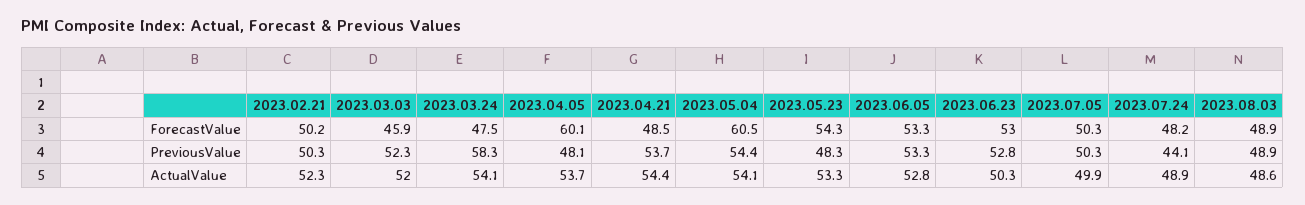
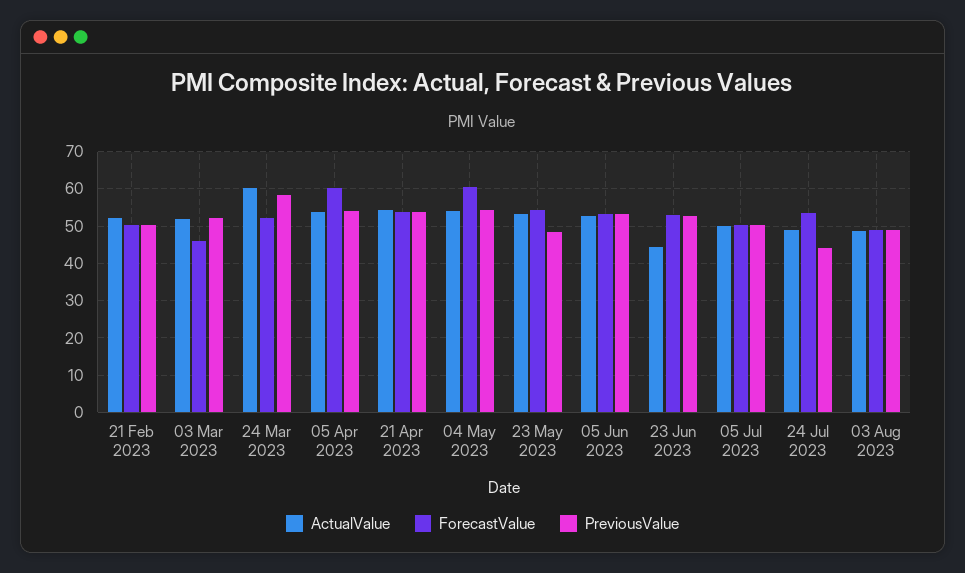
ForecastValue, 2023.03.24: 47.5 -> 52
ForecastValue, 2023.04.21: 48.5 -> 54
ForecastValue, 2023.07.24: 48.2 -> 54
PreviousValue, 2023.04.05: 48.1 -> 54
ActualValue, 2023.03.24: 54.1 -> 60
ActualValue, 2023.06.23: 50.3 -> 44

